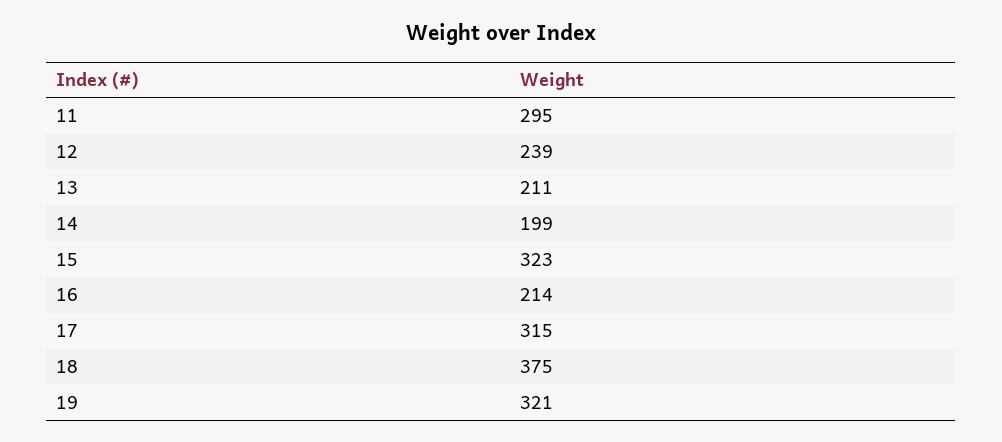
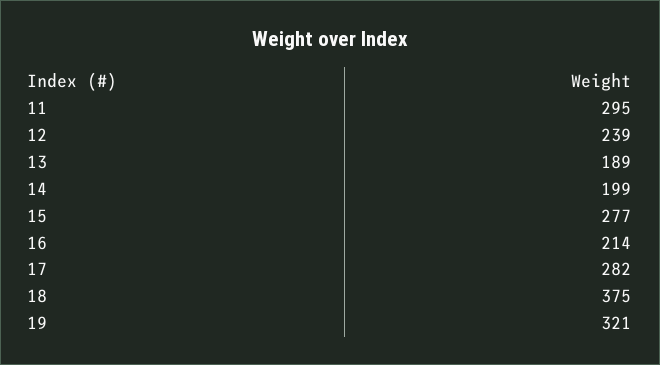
13: 211 -> 189
15: 323 -> 277
17: 315 -> 282

